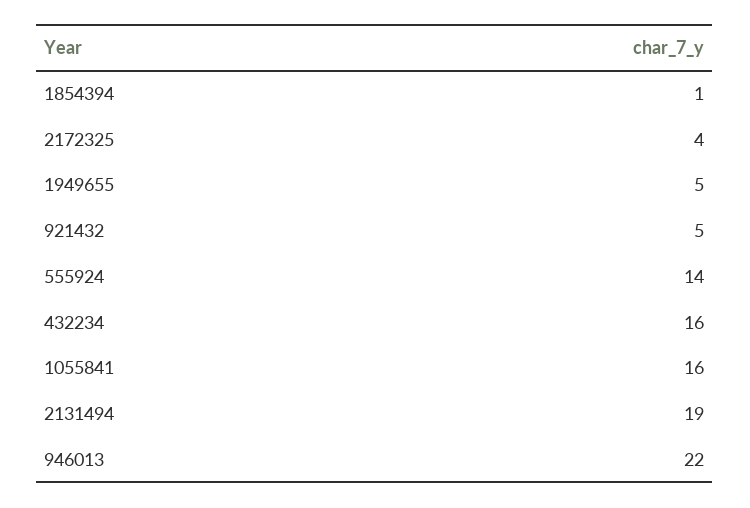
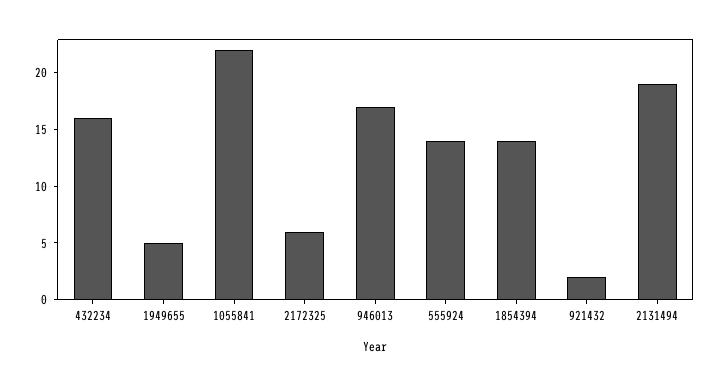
1854394: 1 -> 14
2172325: 4 -> 6
921432: 5 -> 2
1055841: 16 -> 22
946013: 22 -> 17

